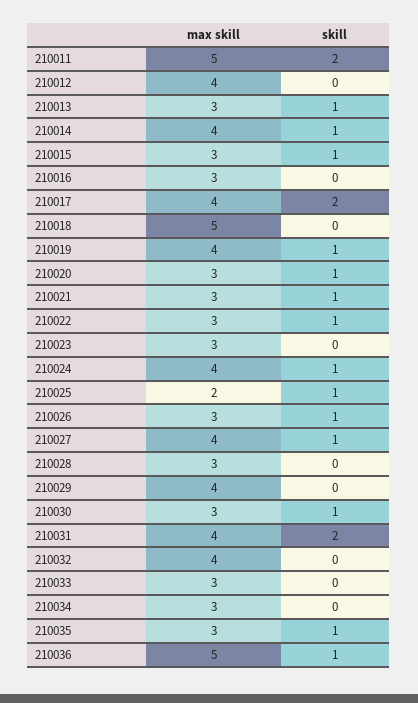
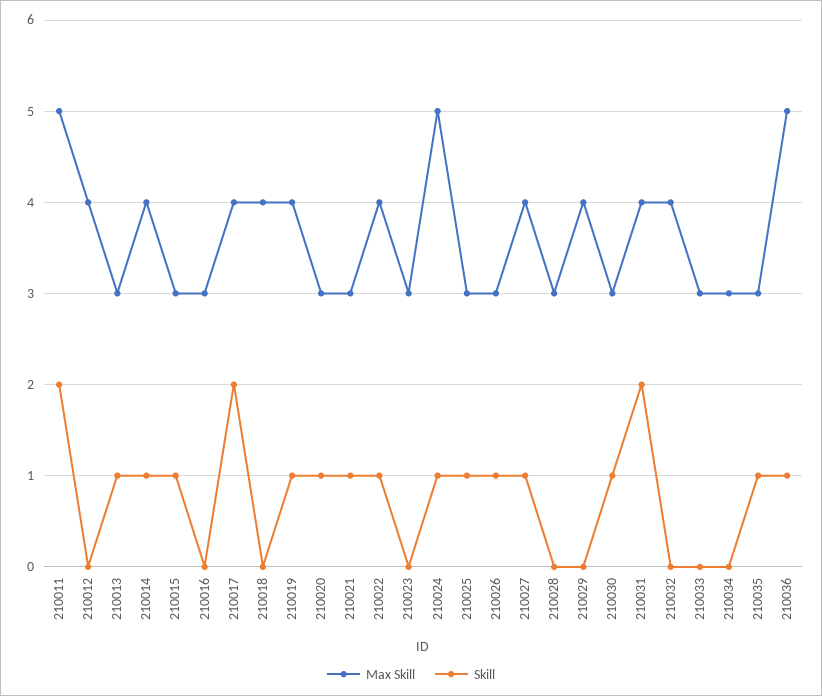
max skill, 210018: 5 -> 4
max skill, 210022: 3 -> 4
max skill, 210024: 4 -> 5
max skill, 210025: 2 -> 3

